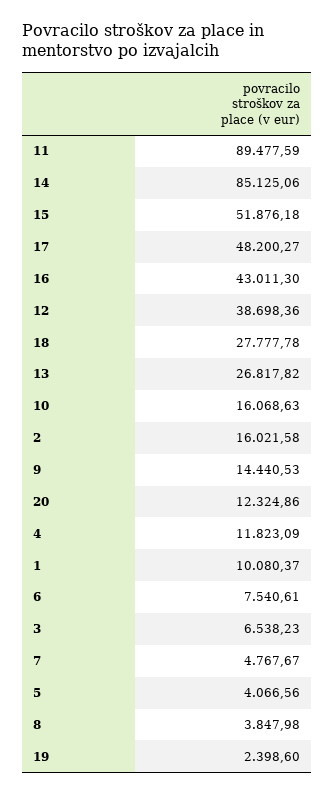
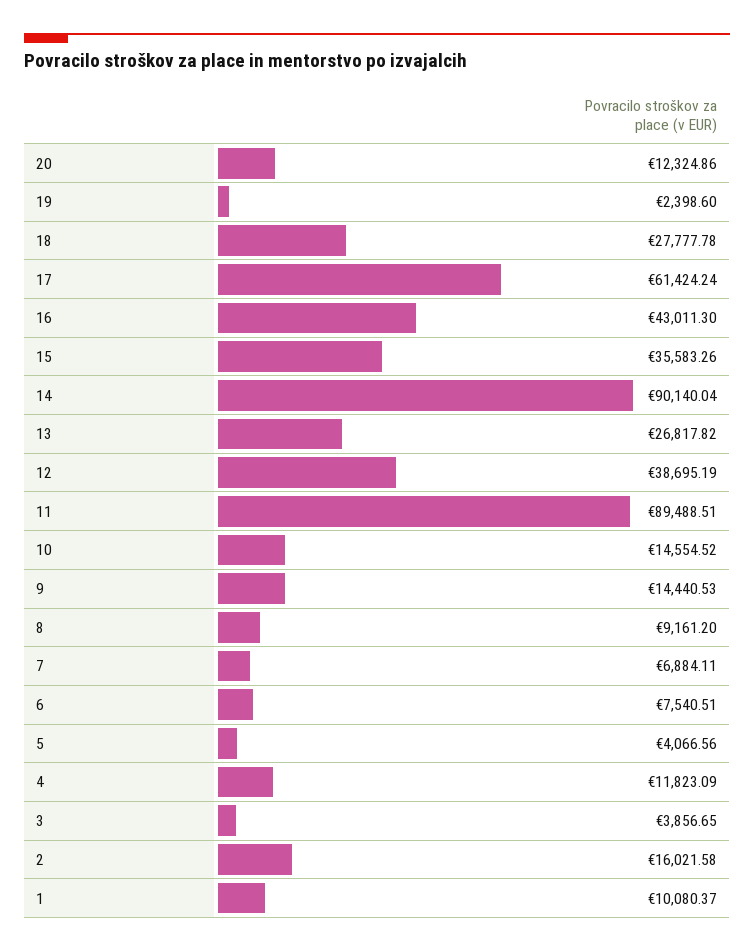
11: 89477.59 -> 89488.51
14: 85125.06 -> 90140.04
15: 51876.18 -> 35583.26
17: 48200.27 -> 61424.24
12: 38698.36 -> 38695.19
10: 16068.63 -> 14554.52
6: 7540.61 -> 7540.51
3: 6538.23 -> 3856.65
7: 4767.67 -> 6884.11
8: 3847.98 -> 9161.2

